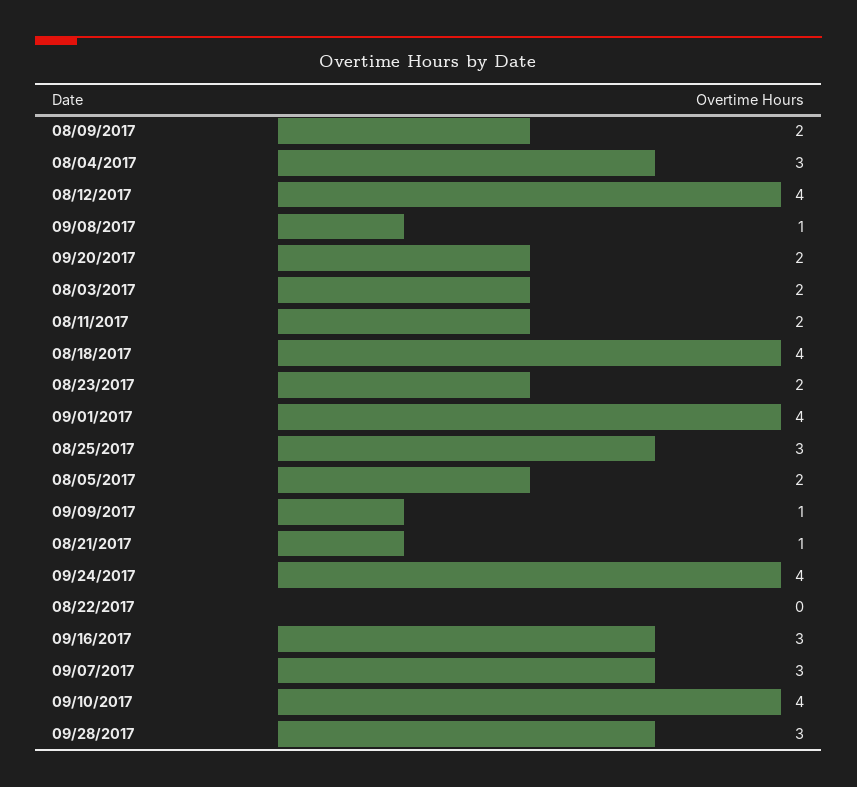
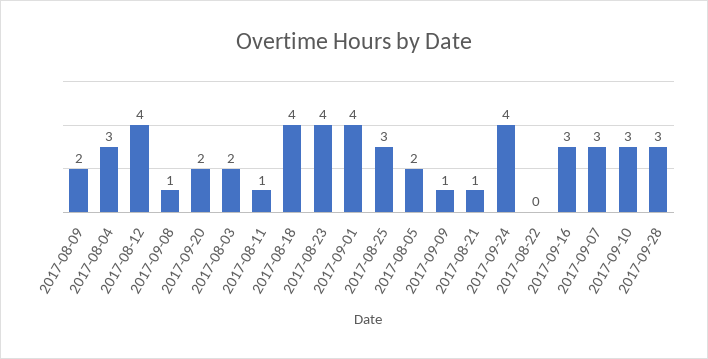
08/11/2017: 2 -> 1
08/23/2017: 2 -> 4
09/10/2017: 4 -> 3

